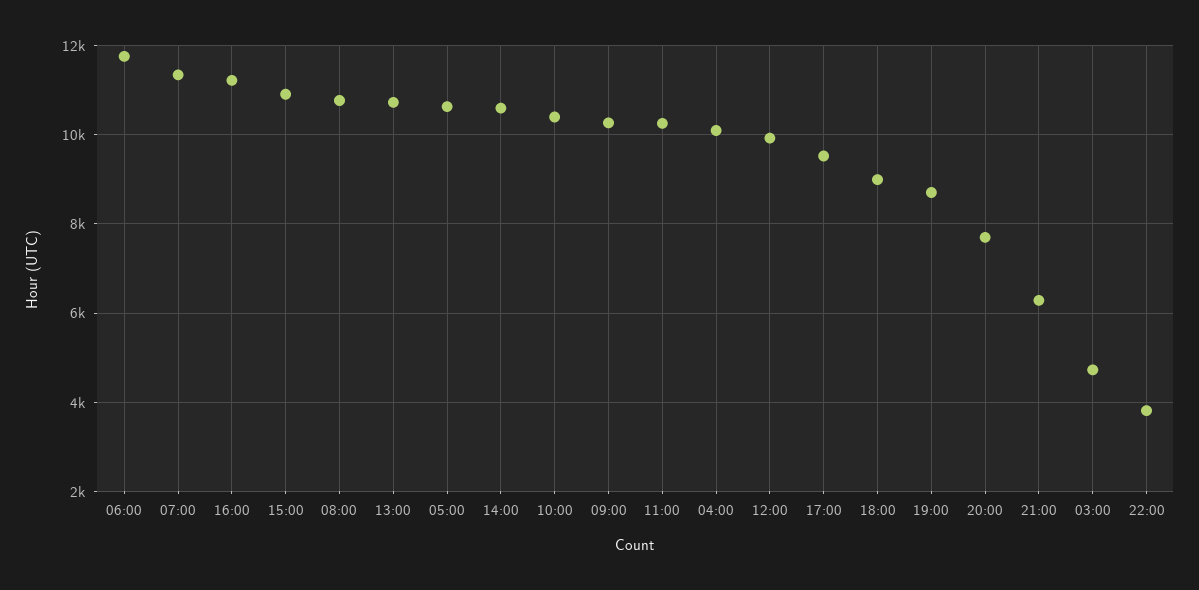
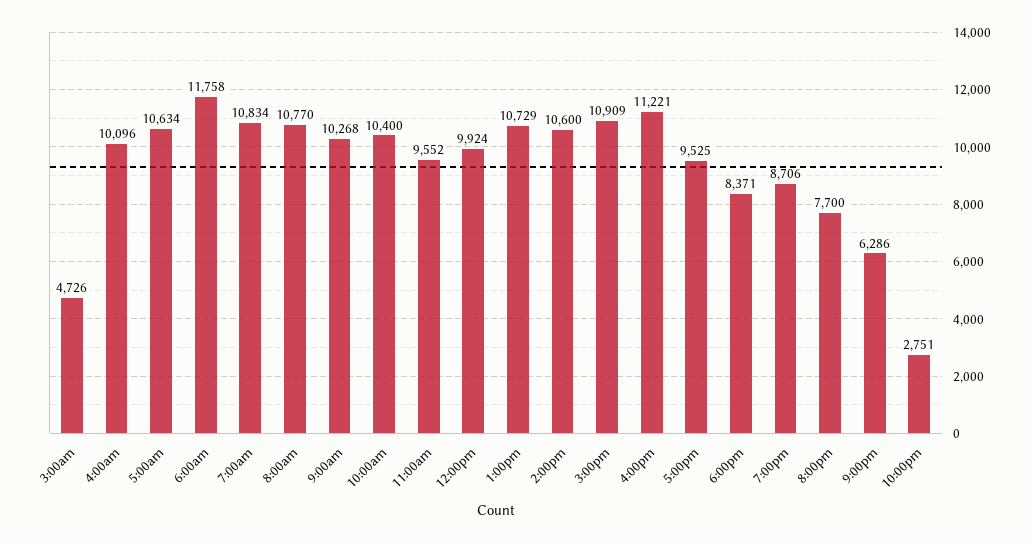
07:00: 11400 -> 10834
11:00: 10200 -> 9552
18:00: 9000 -> 8371
22:00: 3800 -> 2751

